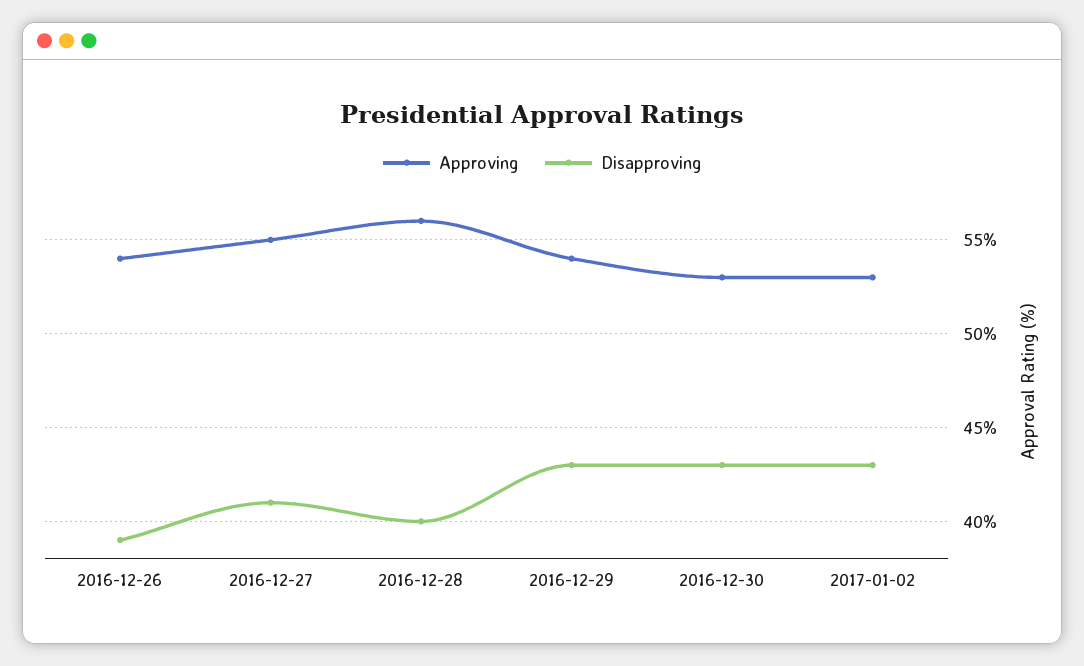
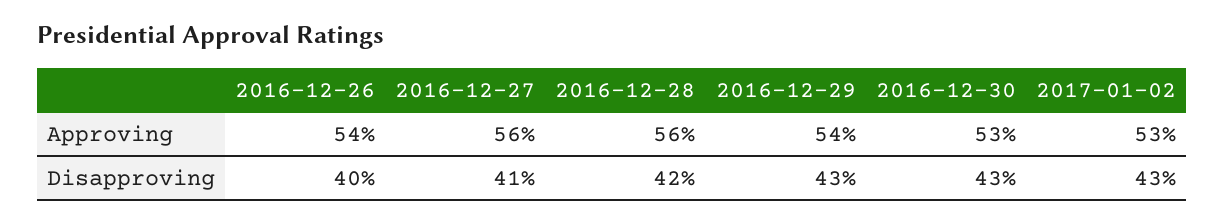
Disapproving, 2016-12-26: 39 -> 40
Approving, 2016-12-27: 55 -> 56
Disapproving, 2016-12-28: 40 -> 42

